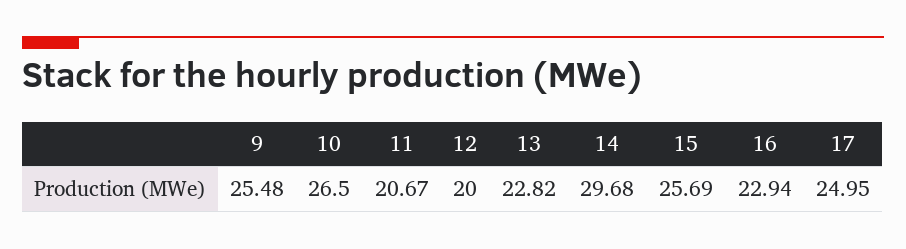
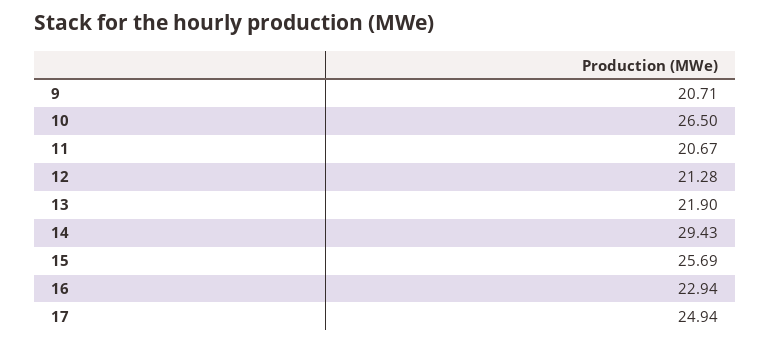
9: 25.48 -> 20.71
12: 20 -> 21.28
13: 22.82 -> 21.9
14: 29.68 -> 29.43
17: 24.95 -> 24.94

